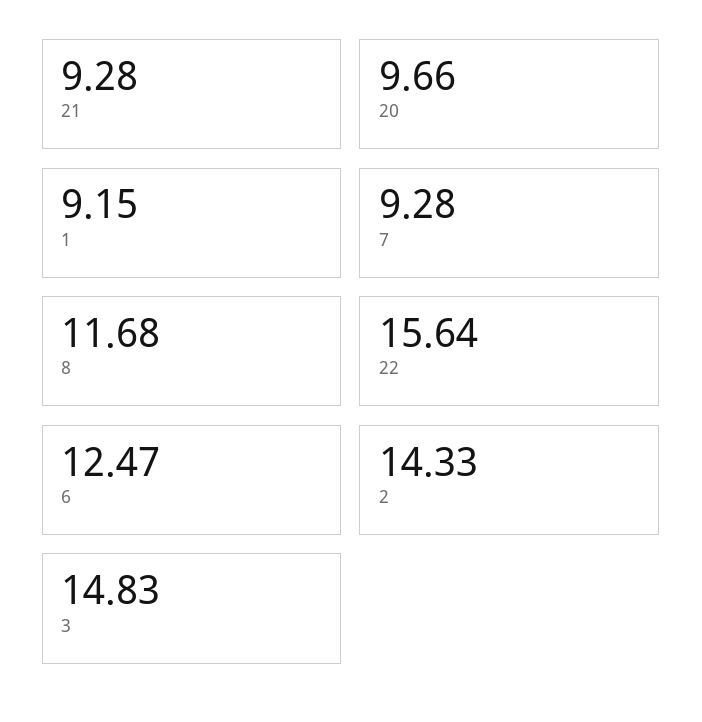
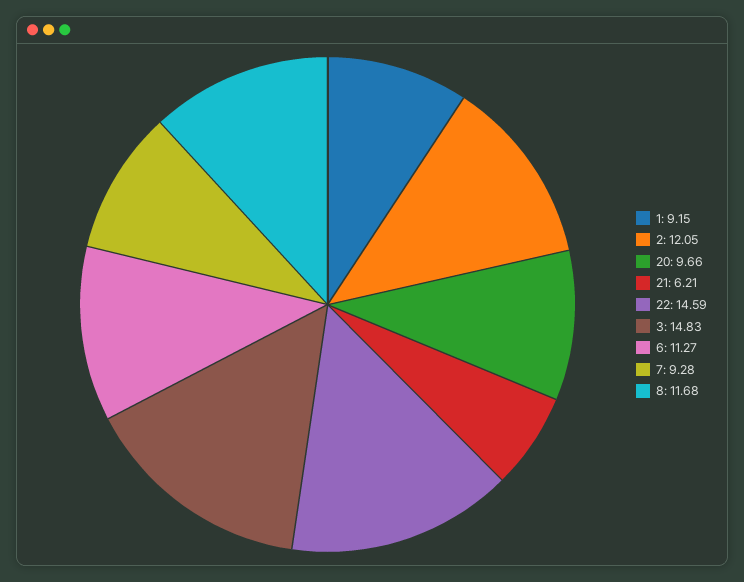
21: 9.28 -> 6.21
22: 15.64 -> 14.59
6: 12.47 -> 11.27
2: 14.33 -> 12.05

